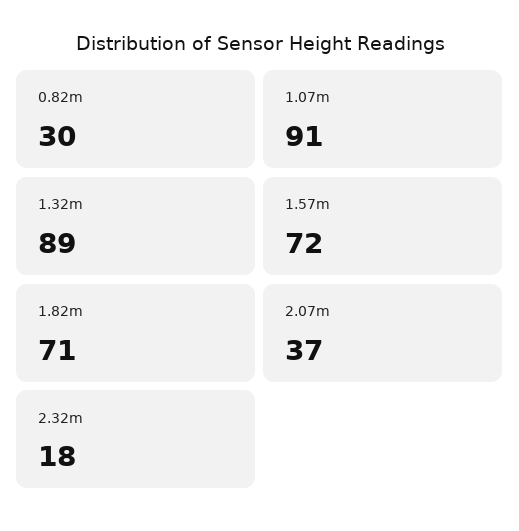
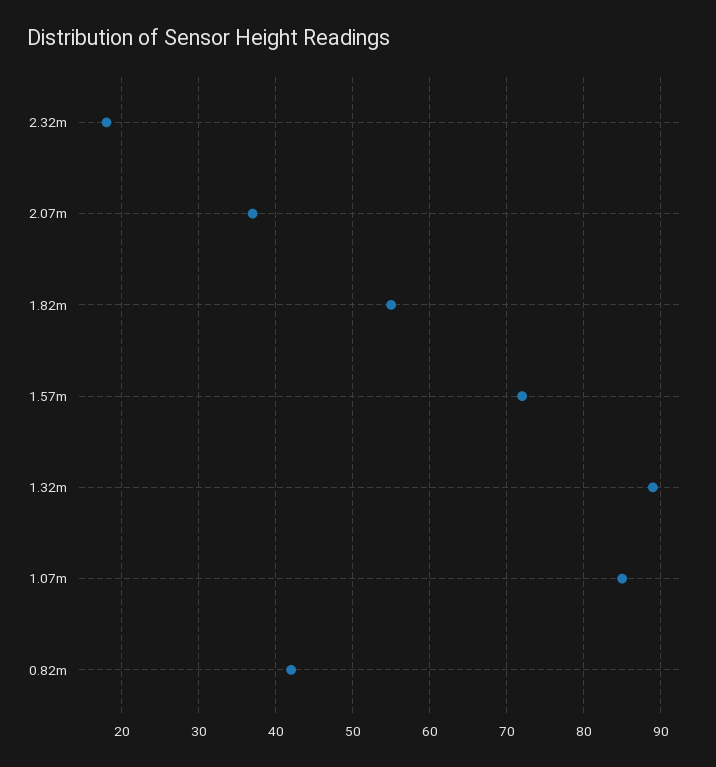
0.82m: 30 -> 42
1.07m: 91 -> 85
1.82m: 71 -> 55

